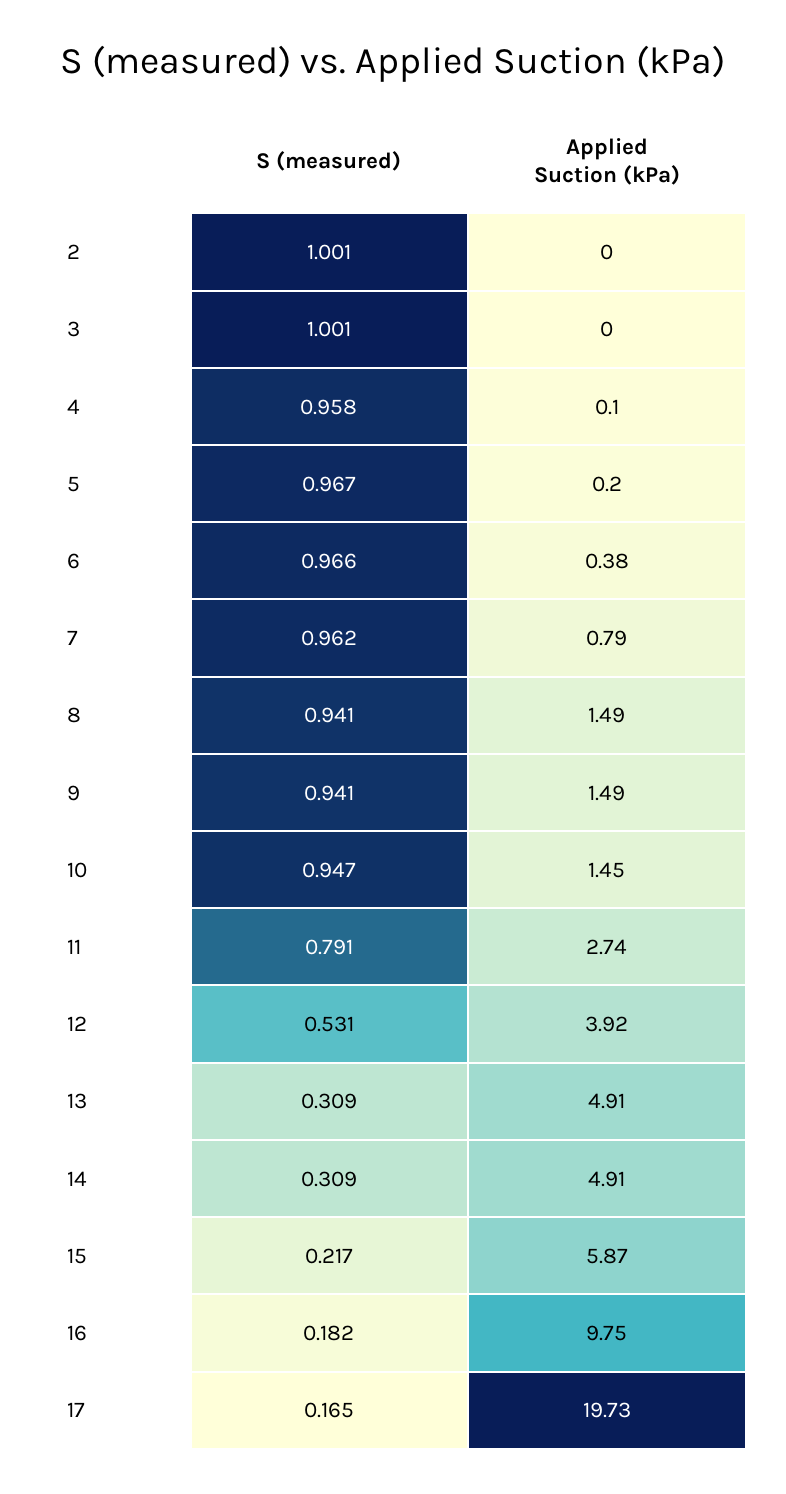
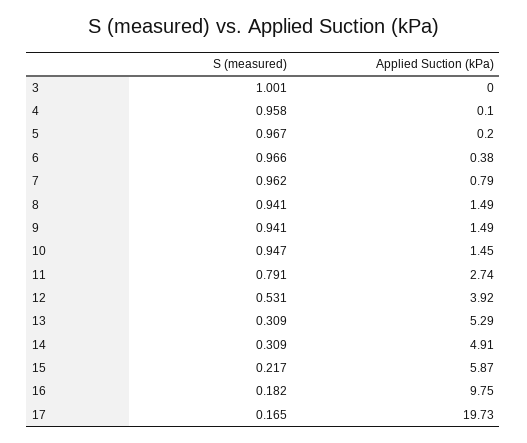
S (measured), 2: 1.001 -> none
Applied Suction (kPa), 2: 0 -> none
Applied Suction (kPa), 13: 4.91 -> 5.29

